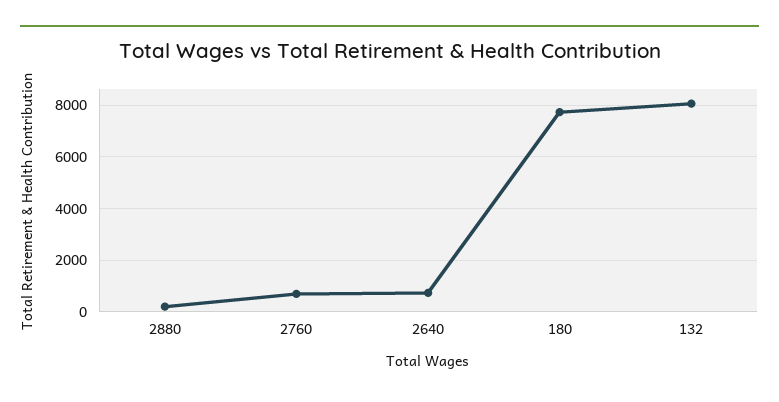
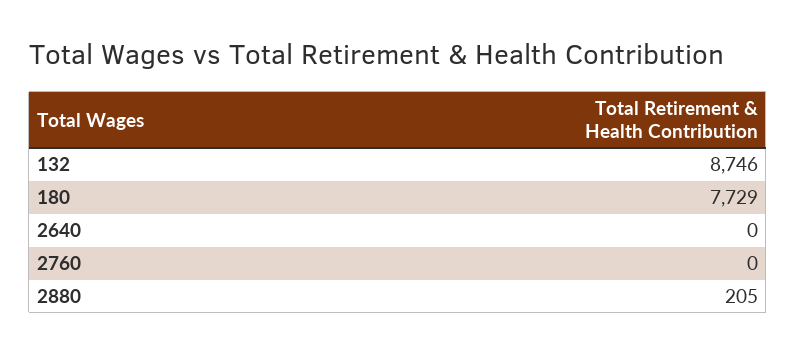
2760: 750 -> 0
2640: 750 -> 0
132: 8000 -> 8746

